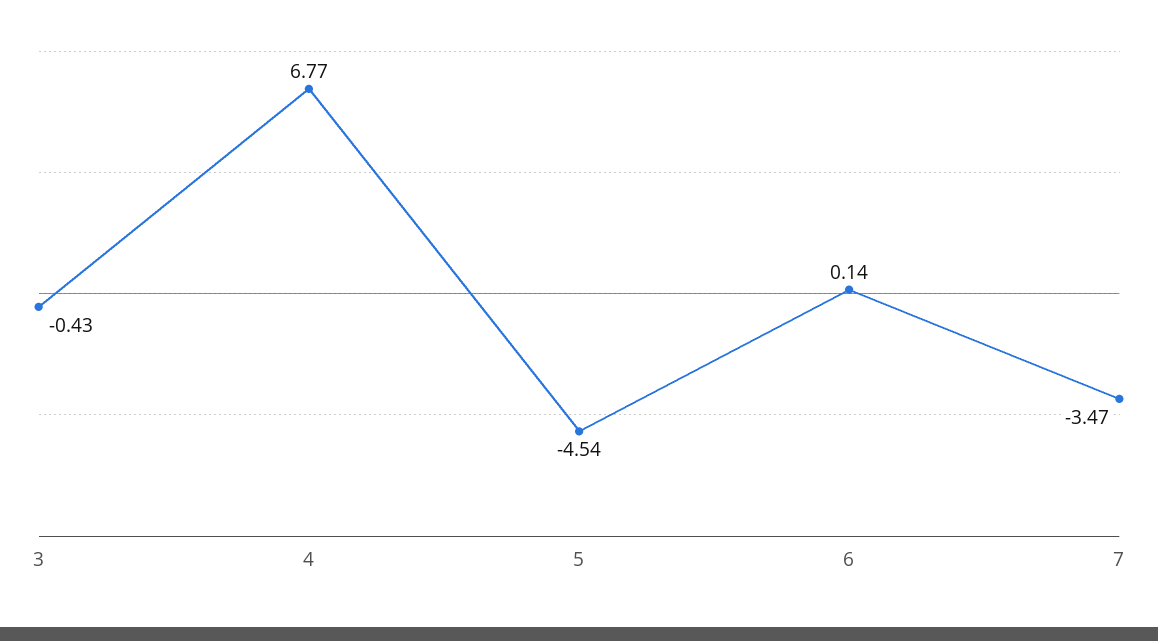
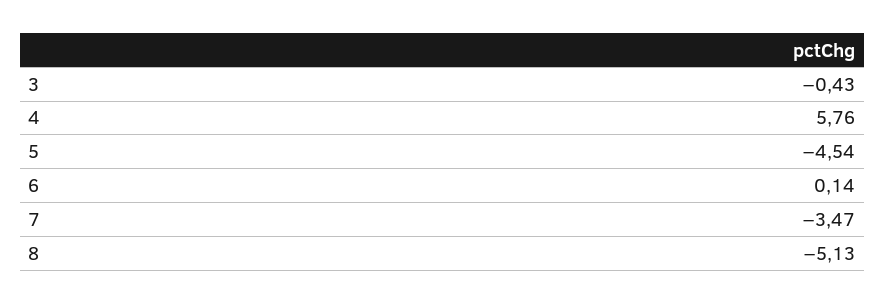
4: 6.77 -> 5.76
8: none -> -5.13

